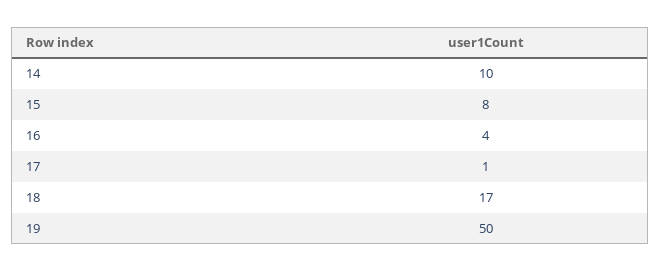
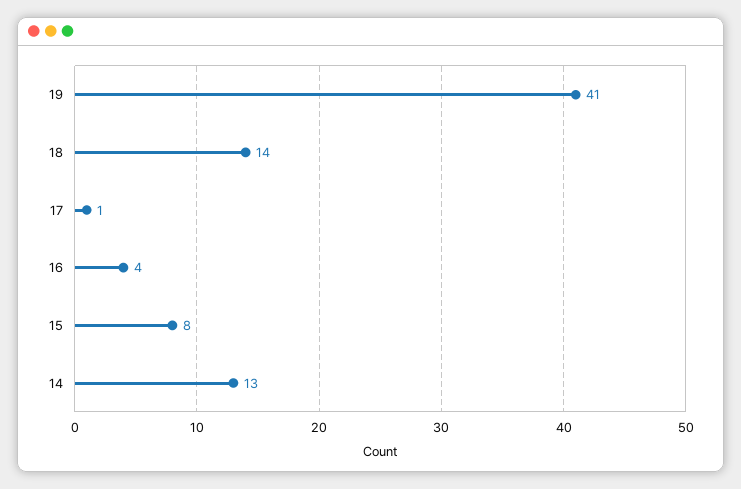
14: 10 -> 13
18: 17 -> 14
19: 50 -> 41

